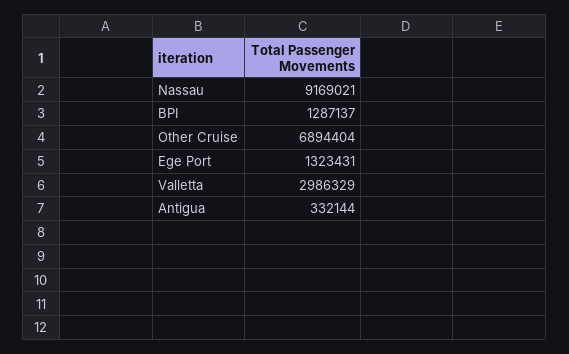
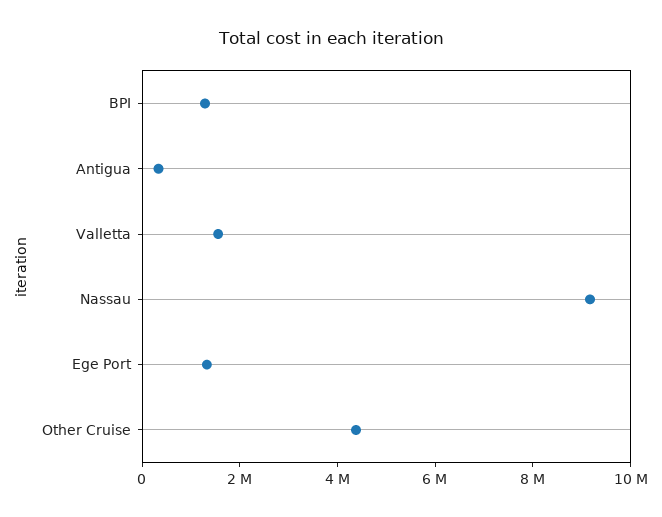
Other Cruise: 6894404 -> 4500000
Valletta: 2986329 -> 1500000

